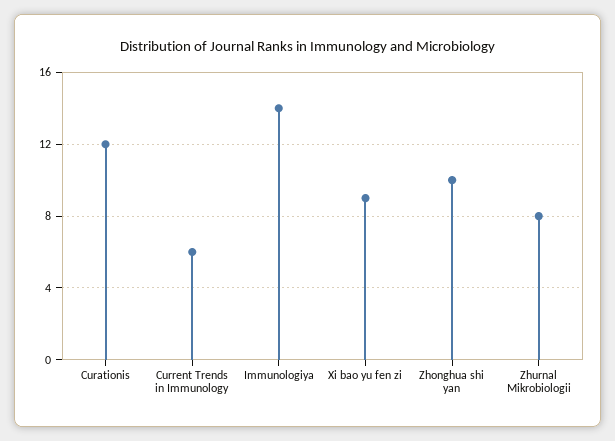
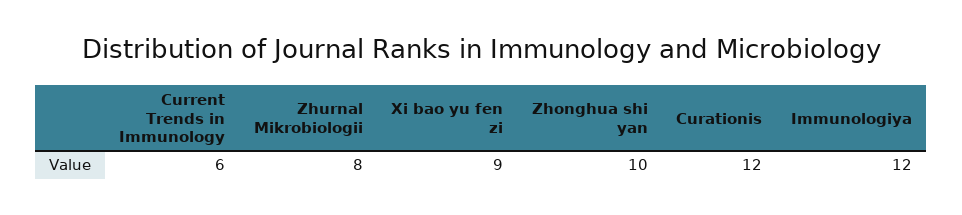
Immunologiya: 14 -> 12

